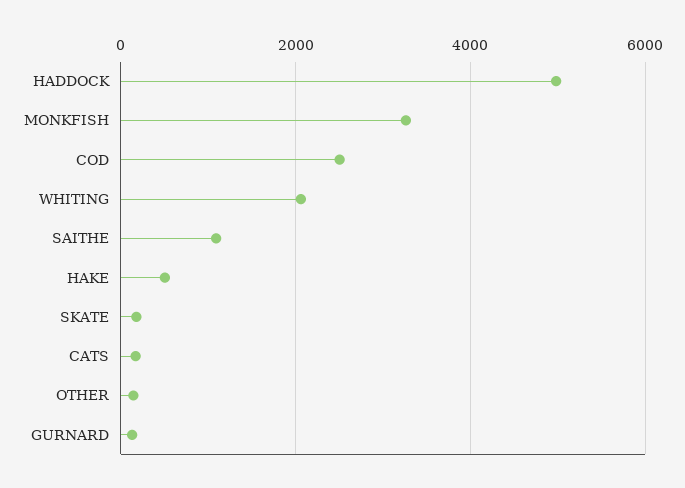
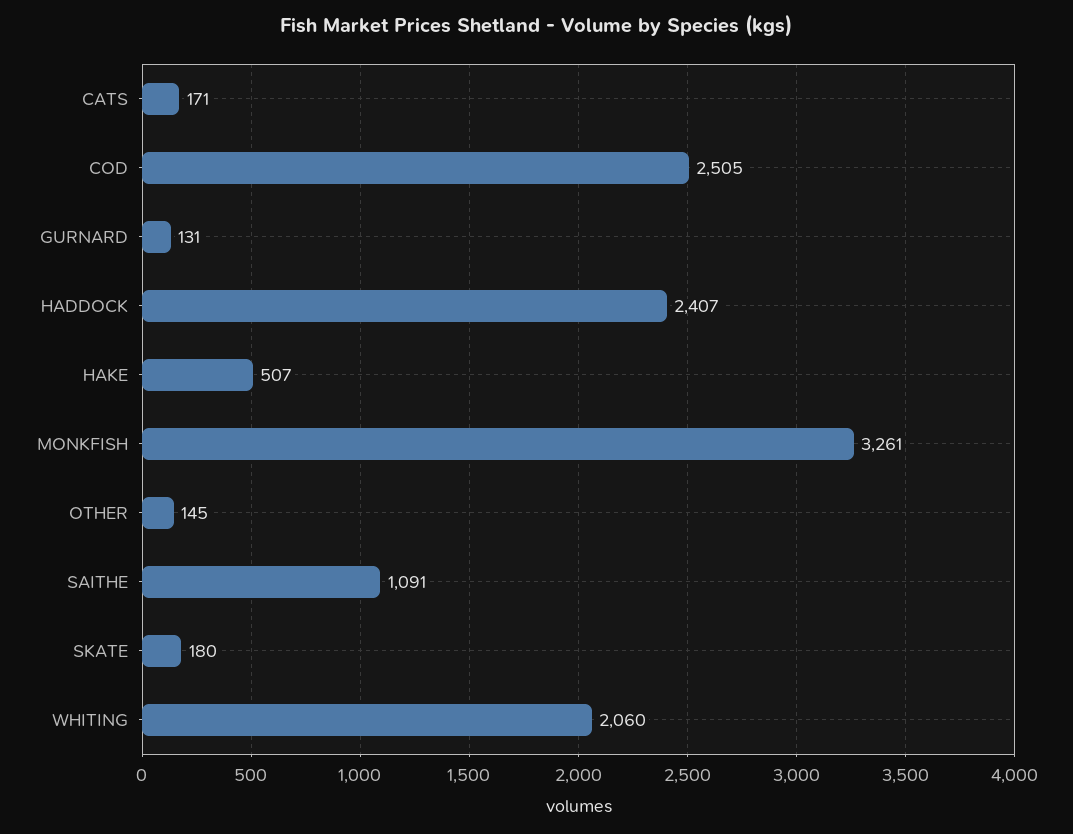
HADDOCK: 5000 -> 2407

